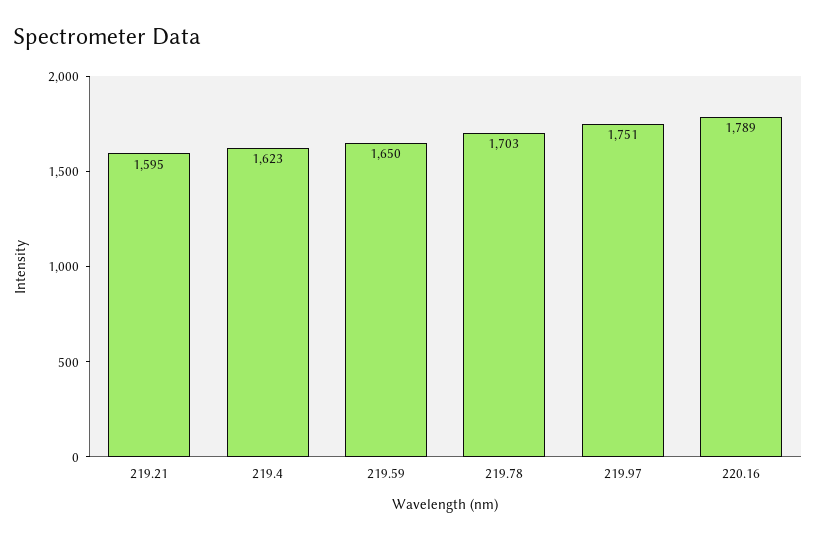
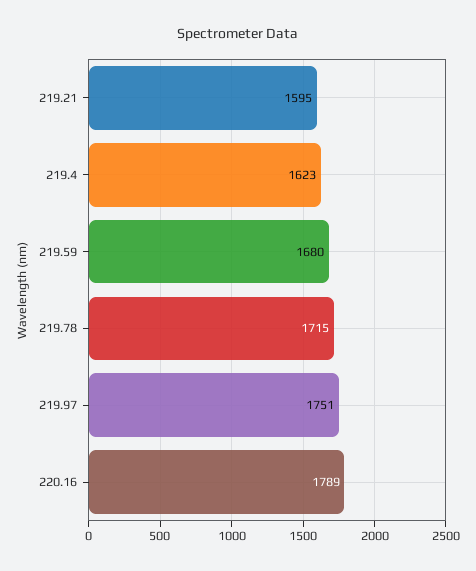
219.59: 1650 -> 1680
219.78: 1703 -> 1715

